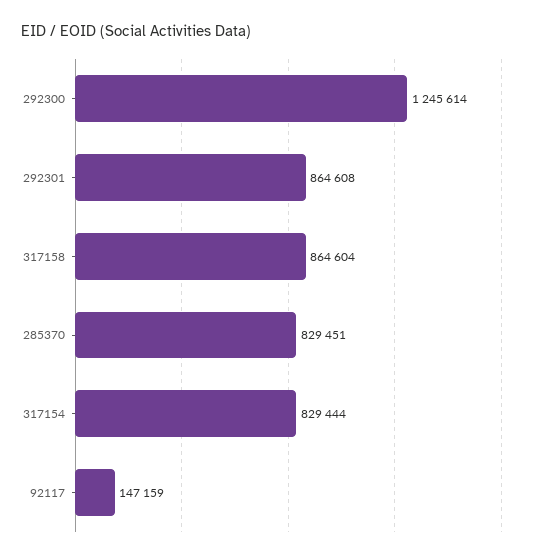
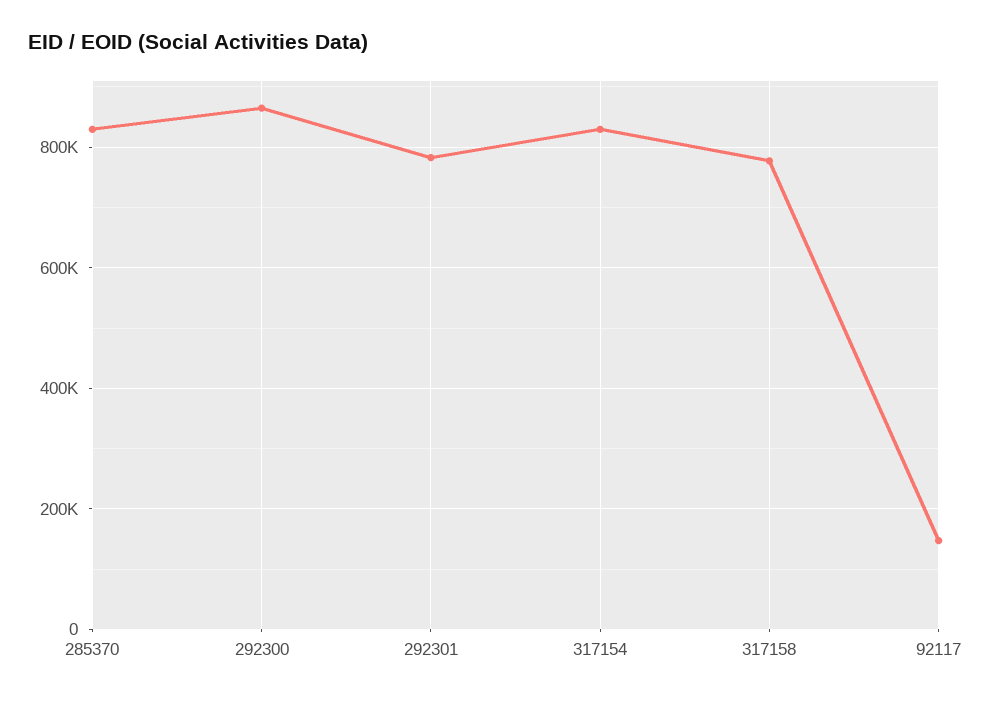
292300: 1245614 -> 860000
292301: 864608 -> 780000
317158: 864604 -> 780000

